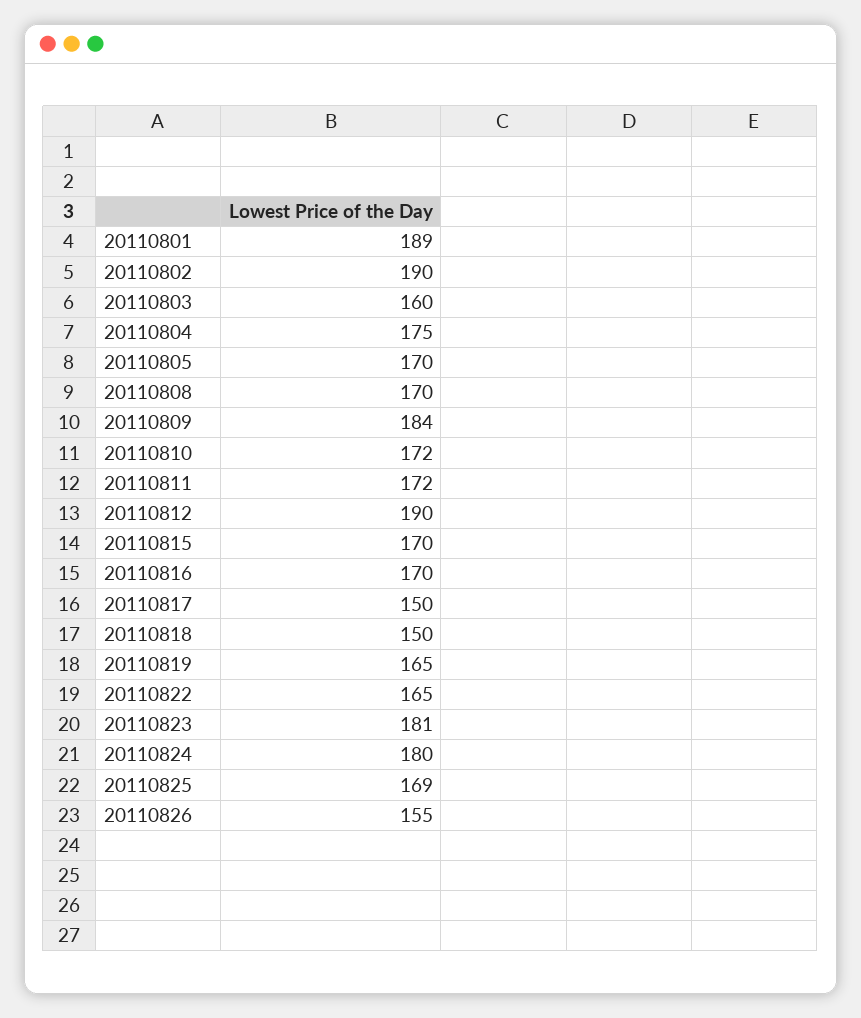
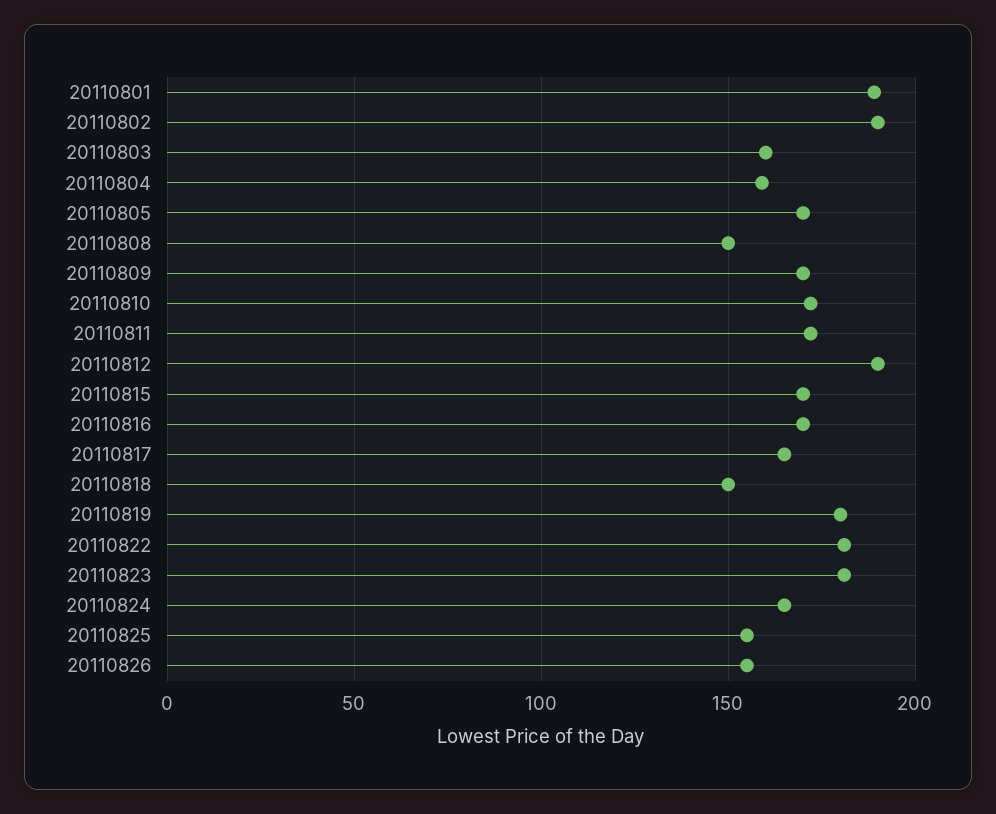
20110804: 175 -> 160
20110808: 170 -> 150
20110809: 184 -> 170
20110817: 150 -> 165
20110819: 165 -> 180
20110822: 165 -> 180
20110824: 180 -> 165
20110825: 169 -> 155

